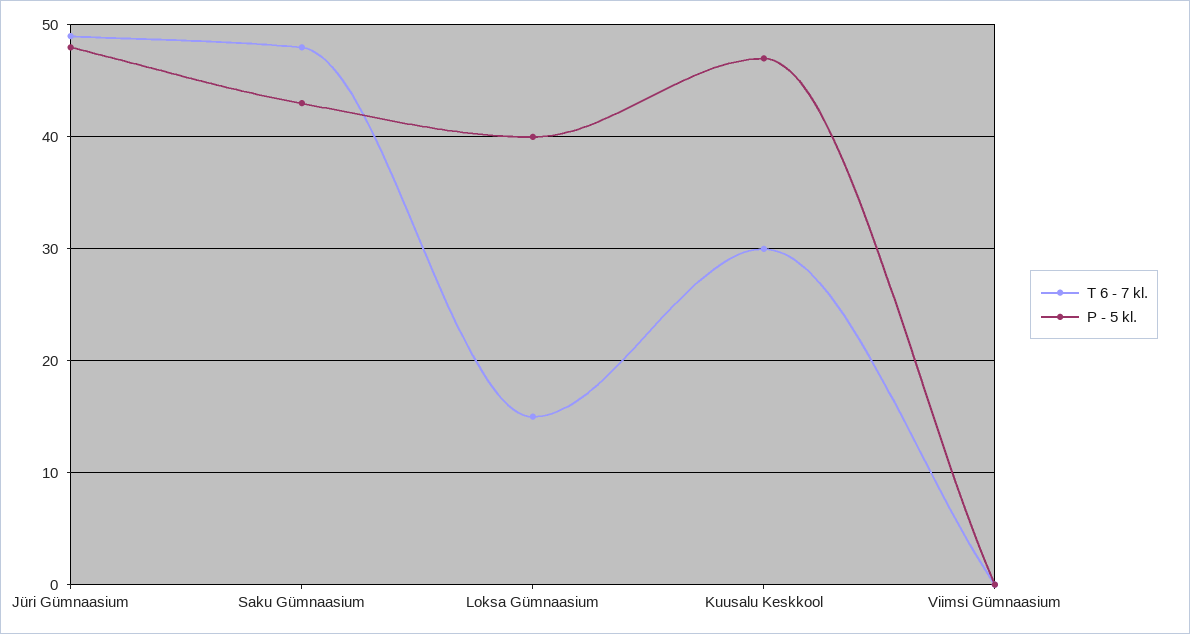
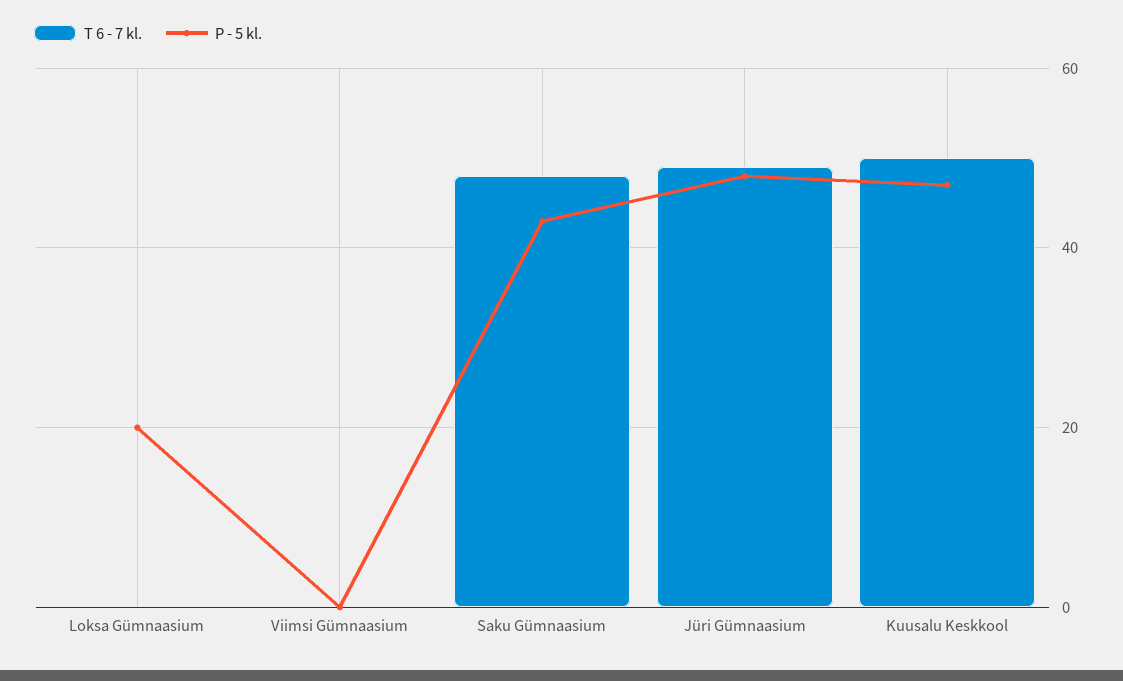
T 6 - 7 kl., Loksa Gümnaasium: 15 -> 0
P - 5 kl., Loksa Gümnaasium: 40 -> 20
T 6 - 7 kl., Kuusalu Keskkool: 30 -> 50

